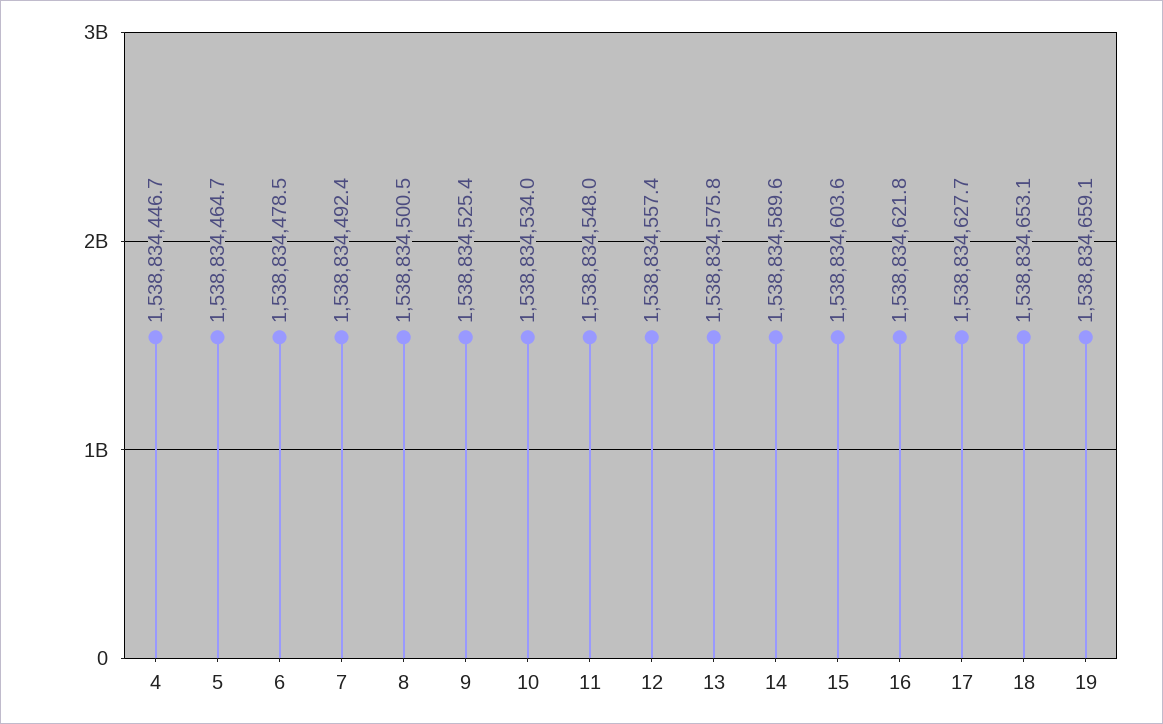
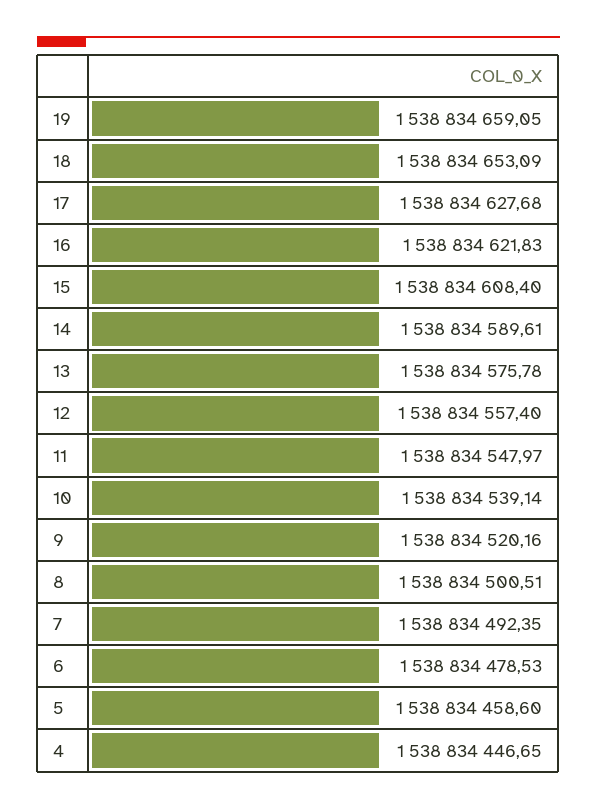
5: 1538834464.7 -> 1538834458.6
9: 1538834525.4 -> 1538834520.16
10: 1538834534 -> 1538834539.14
15: 1538834603.6 -> 1538834608.4

